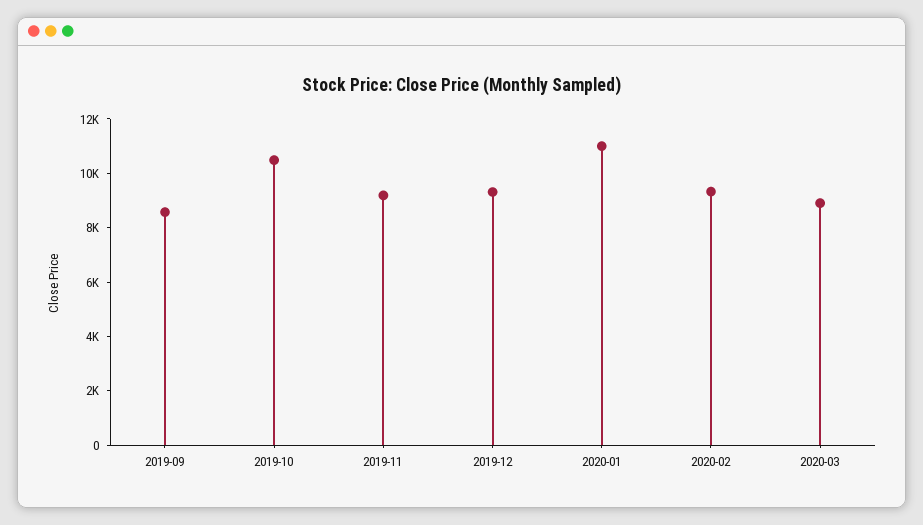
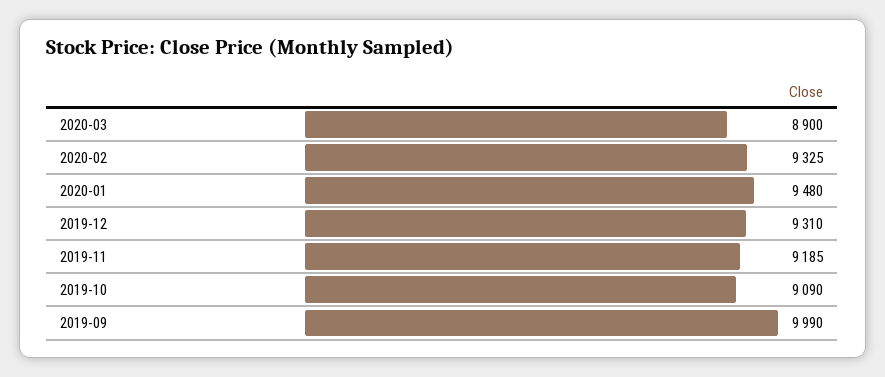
2019-09: 8500 -> 9990
2019-10: 10500 -> 9090
2020-01: 11000 -> 9480

